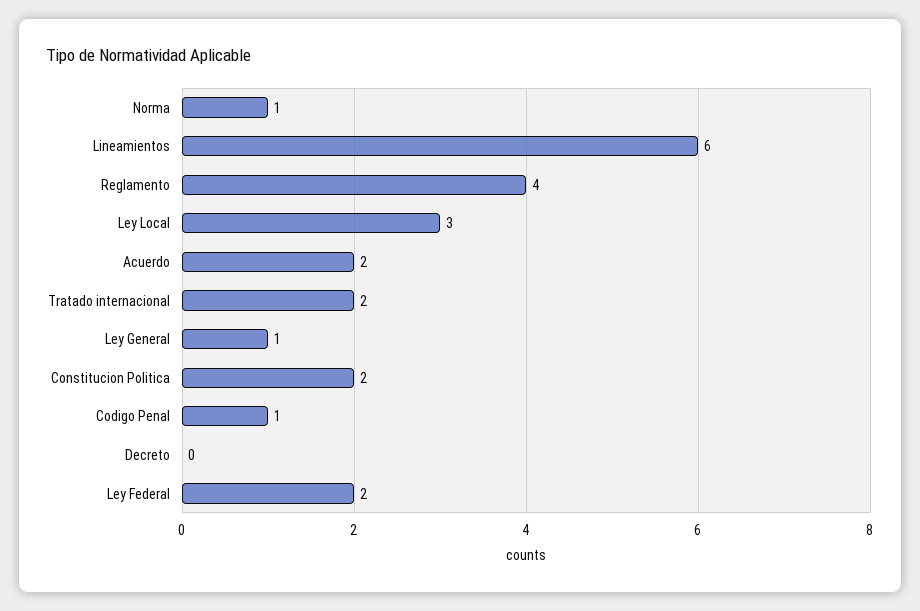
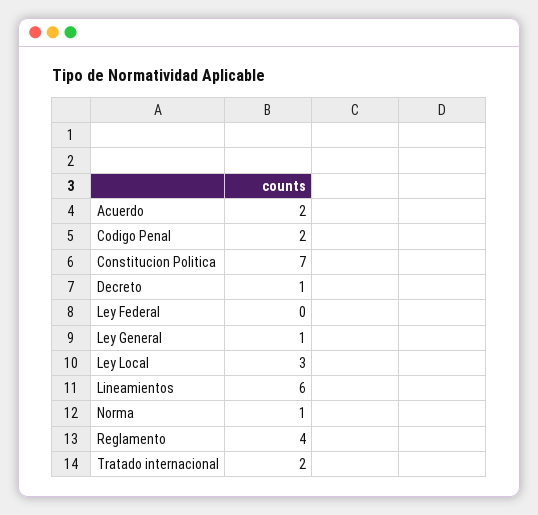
Constitucion Politica: 2 -> 7
Codigo Penal: 1 -> 2
Decreto: 0 -> 1
Ley Federal: 2 -> 0

